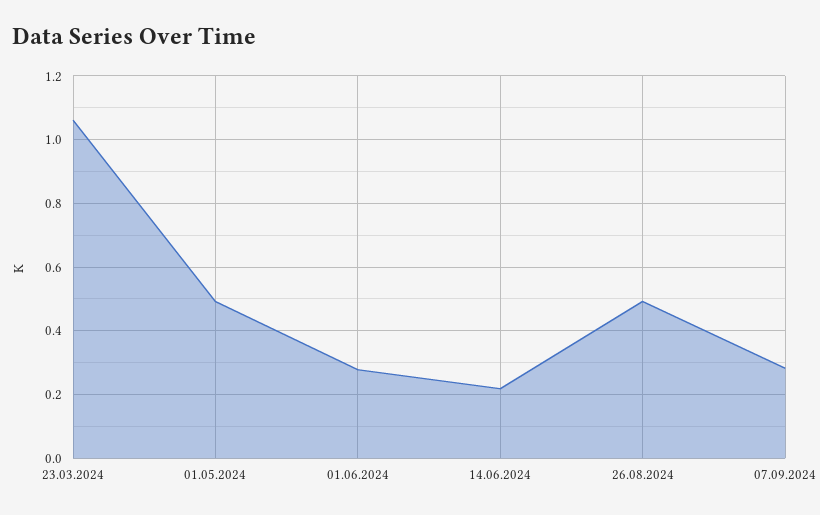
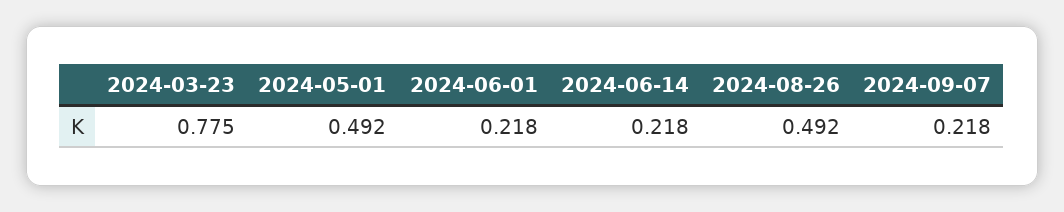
23.03.2024: 1.06 -> 0.775
01.06.2024: 0.28 -> 0.218
07.09.2024: 0.28 -> 0.218

